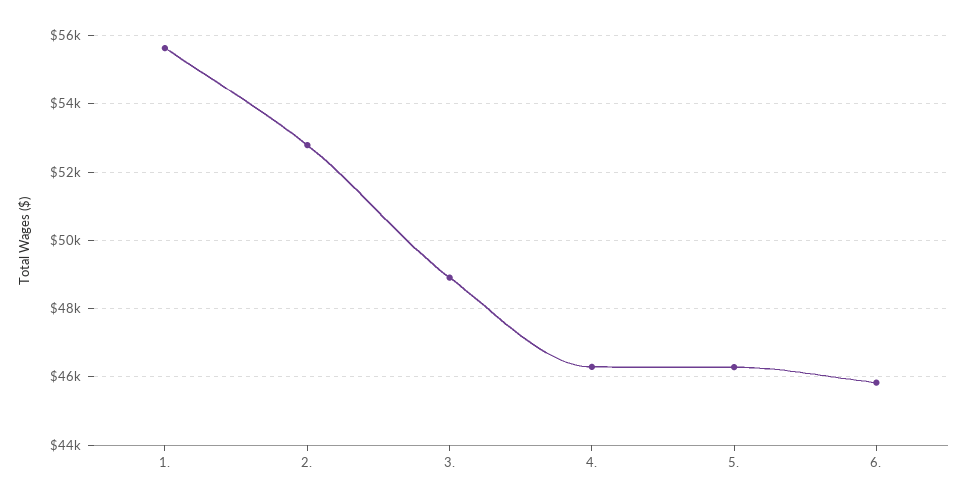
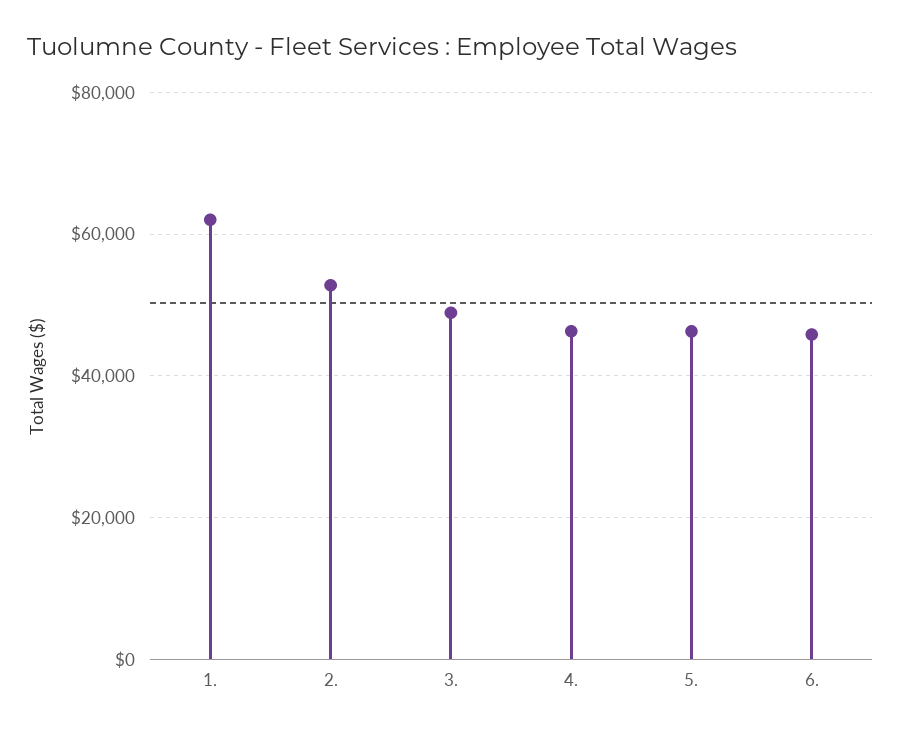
1.: 55600 -> 62000

